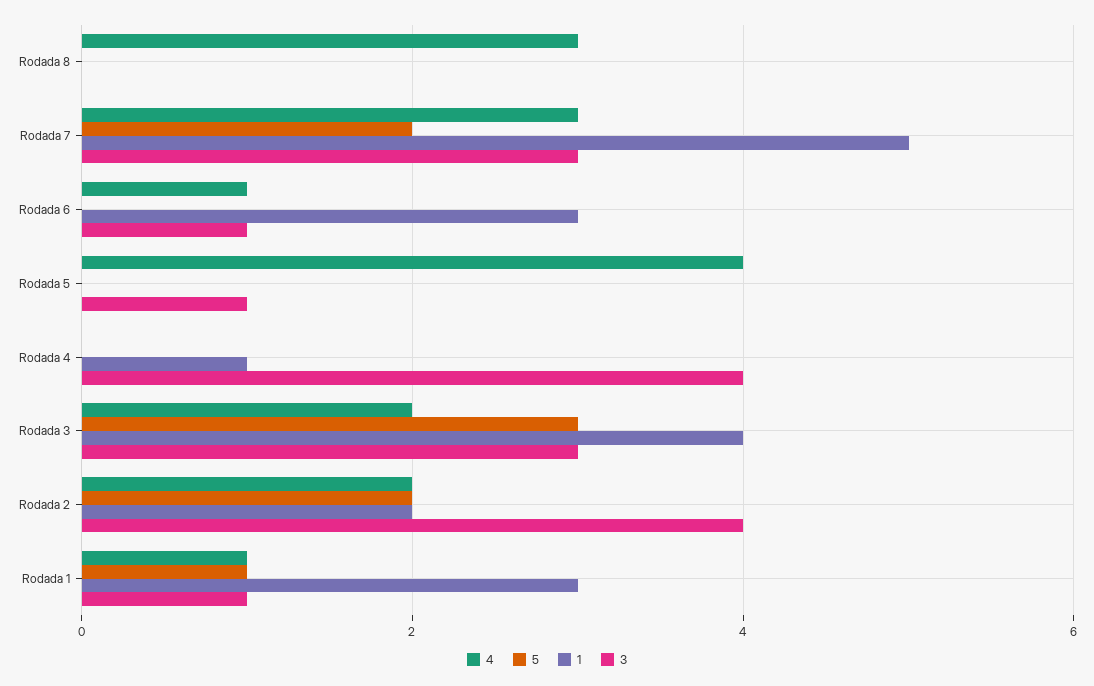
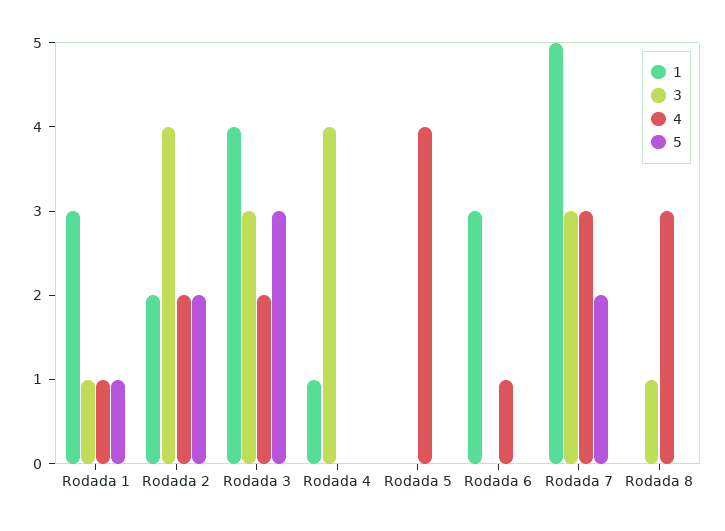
3, Rodada 8: 0 -> 1
3, Rodada 6: 1 -> 0
3, Rodada 5: 1 -> 0

